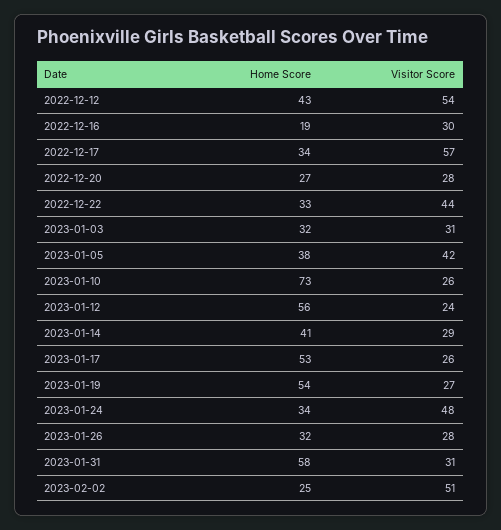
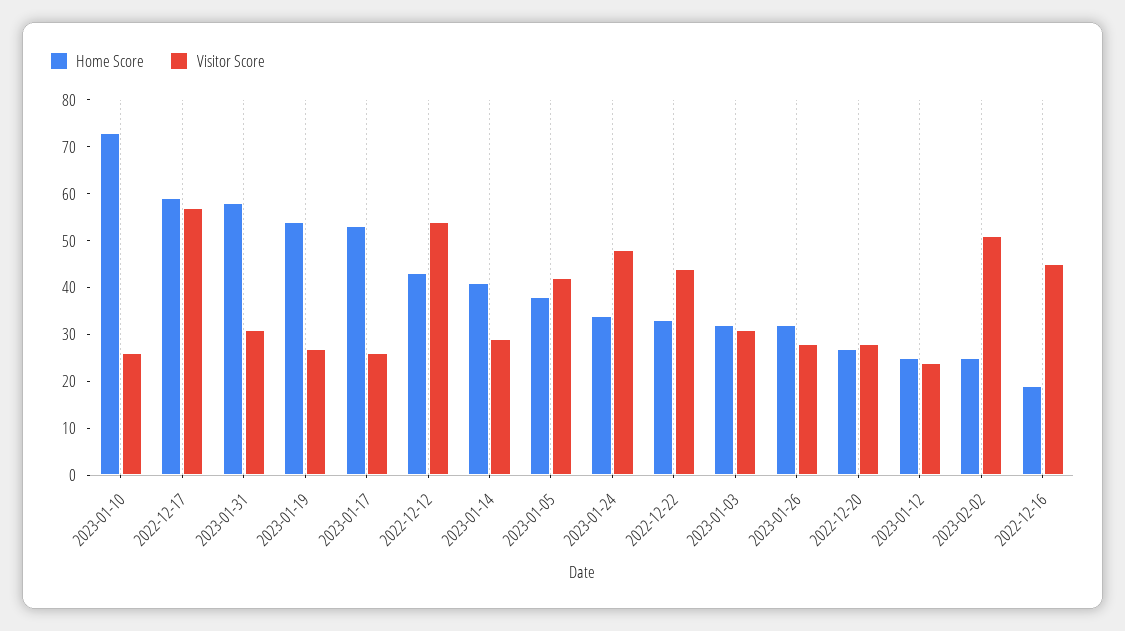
Visitor Score, 2022-12-16: 30 -> 45
Home Score, 2022-12-17: 34 -> 60
Home Score, 2023-01-12: 56 -> 25

